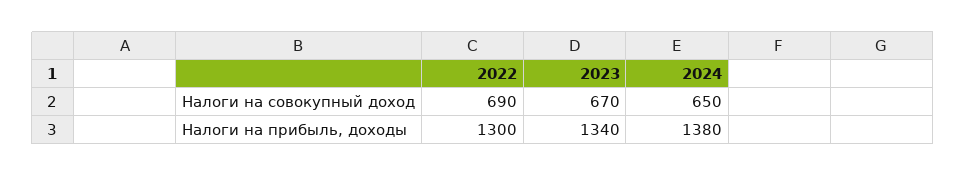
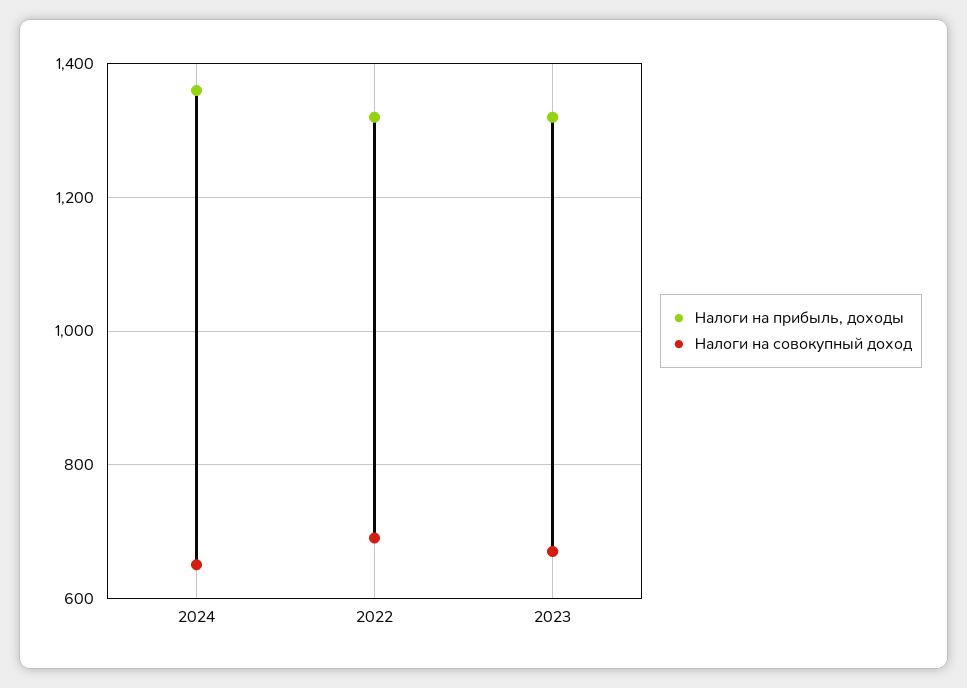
Налоги на прибыль, доходы, 2022: 1300 -> 1320
Налоги на прибыль, доходы, 2023: 1340 -> 1320
Налоги на прибыль, доходы, 2024: 1380 -> 1360

